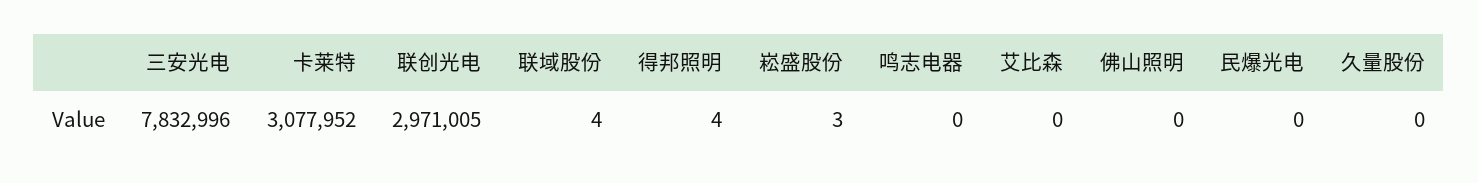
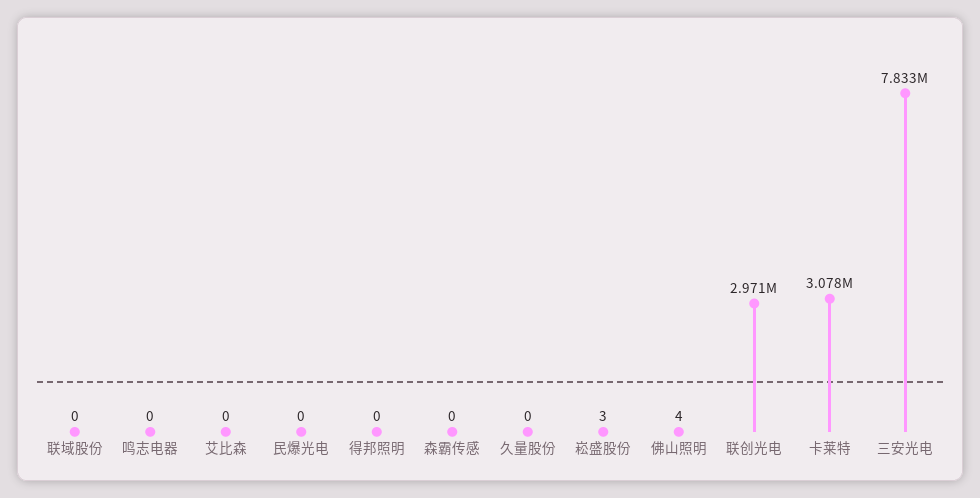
联域股份: 4 -> 0
得邦照明: 4 -> 0
佛山照明: 0 -> 4
森霸传感: none -> 0

